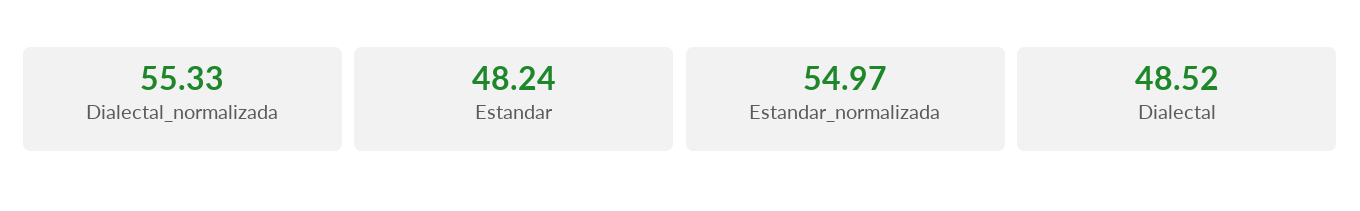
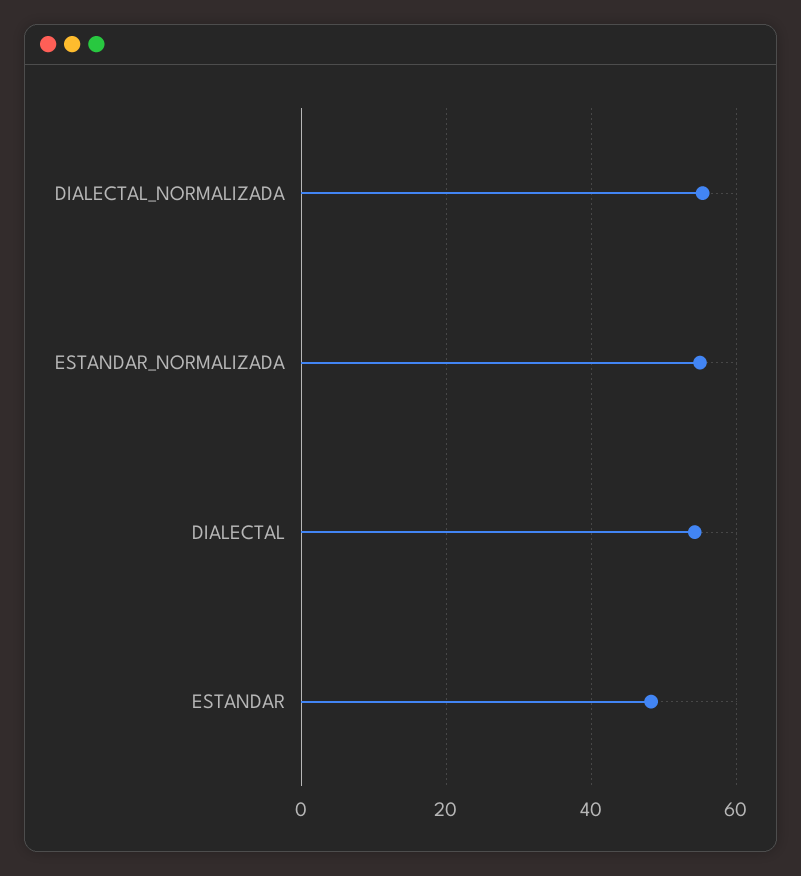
Dialectal: 48.52 -> 54

